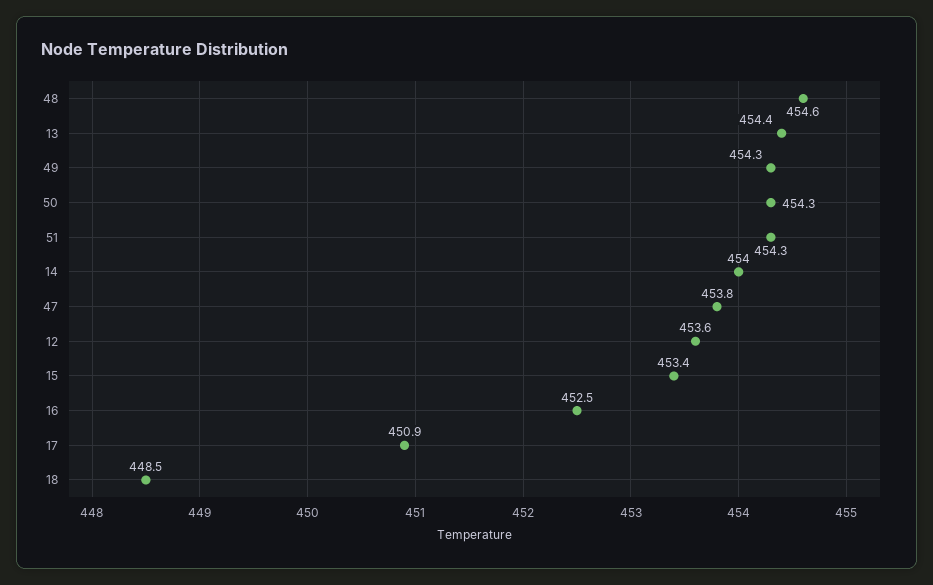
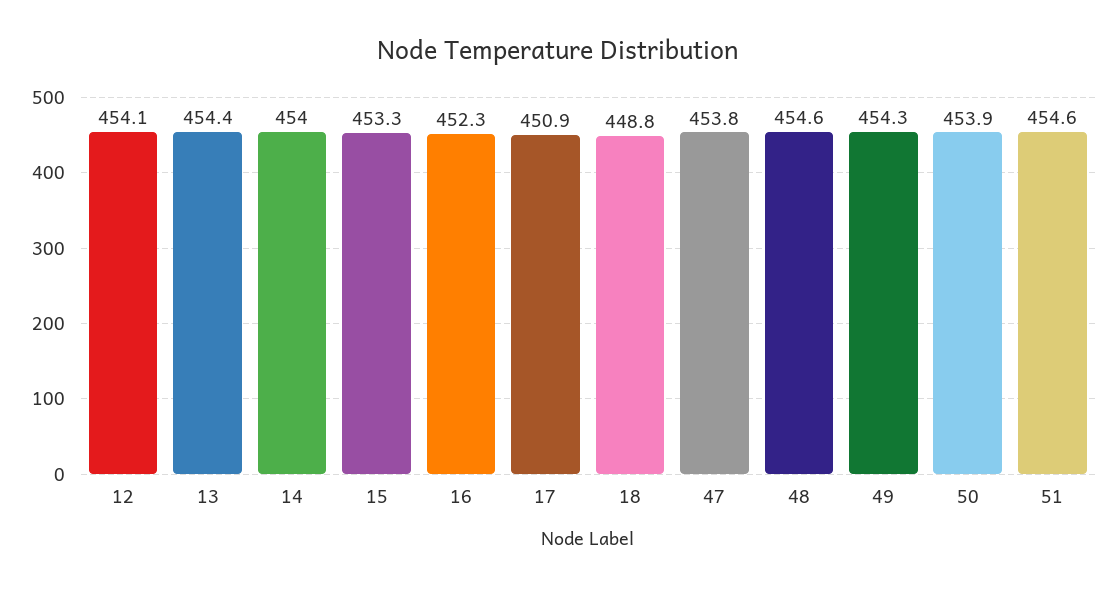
50: 454.3 -> 453.9
51: 454.3 -> 454.6
12: 453.6 -> 454.1
15: 453.4 -> 453.3
16: 452.5 -> 452.3
18: 448.5 -> 448.8

